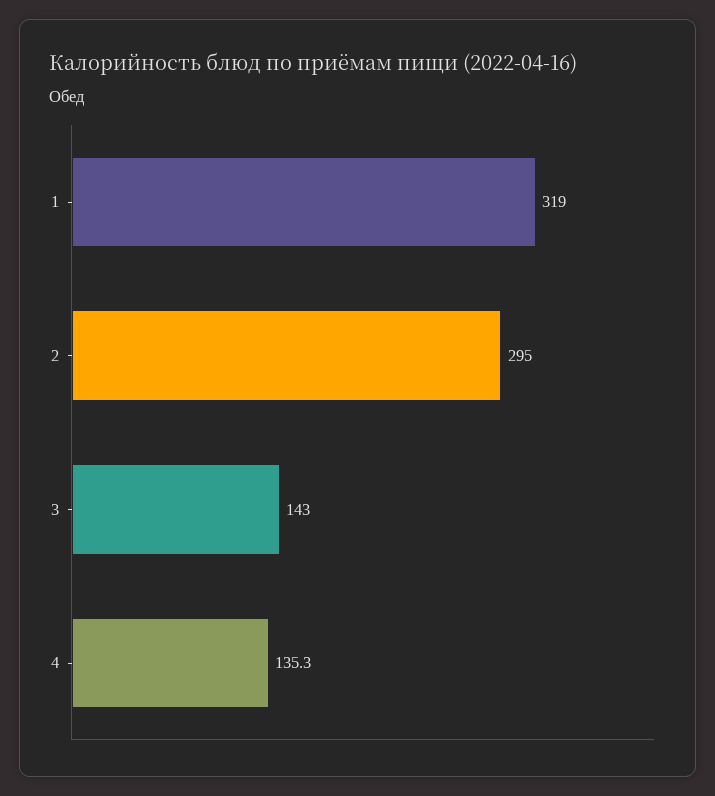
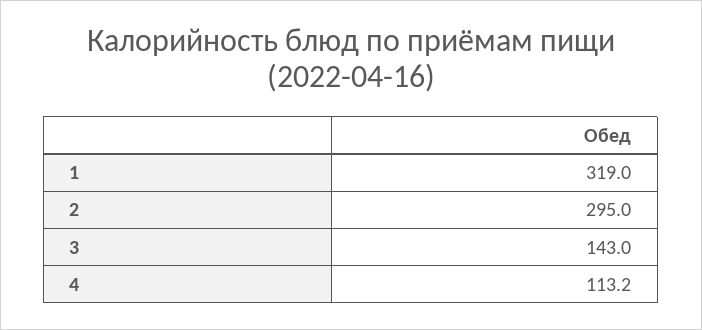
4: 135.3 -> 113.2

